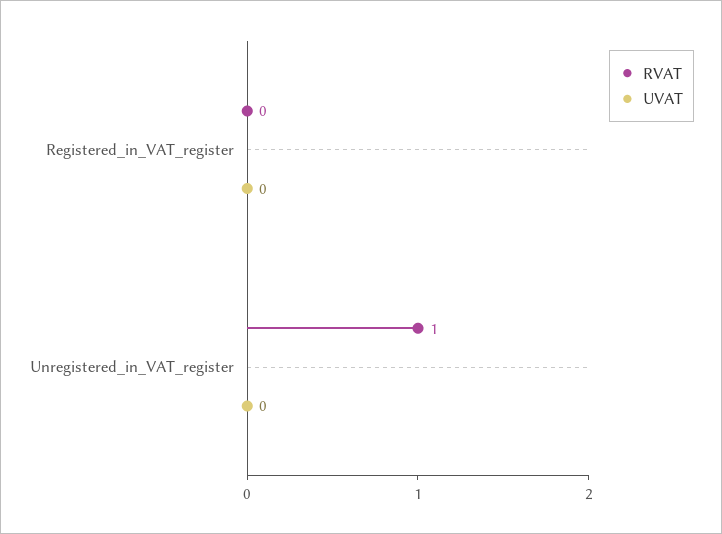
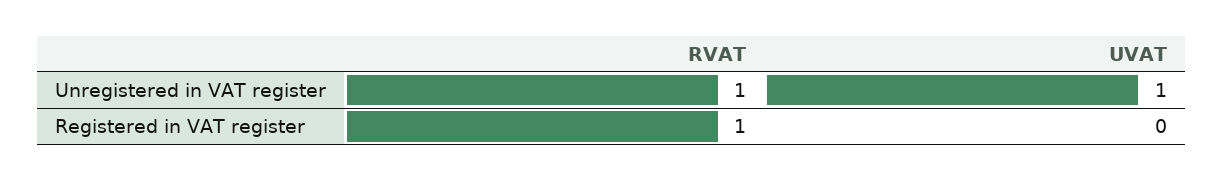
RVAT, Registered_in_VAT_register: 0 -> 1
UVAT, Unregistered_in_VAT_register: 0 -> 1

